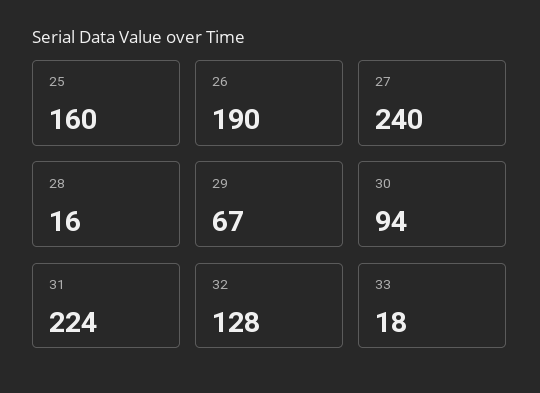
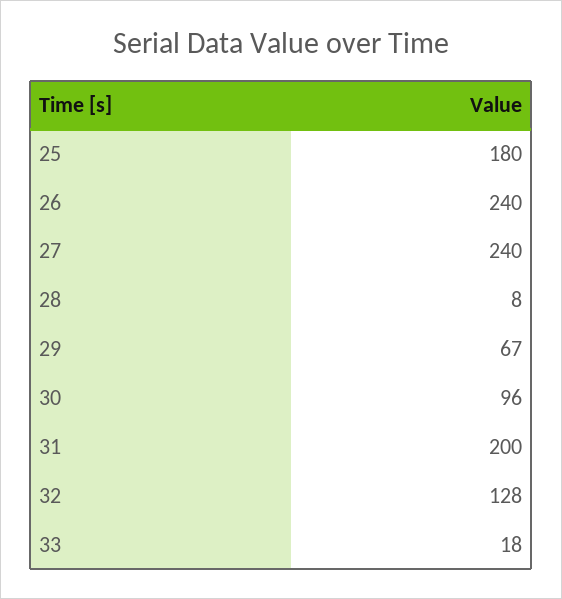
25: 160 -> 180
26: 190 -> 240
28: 16 -> 8
30: 94 -> 96
31: 224 -> 200

